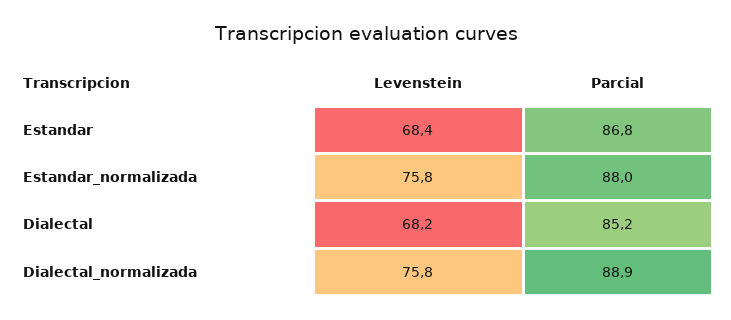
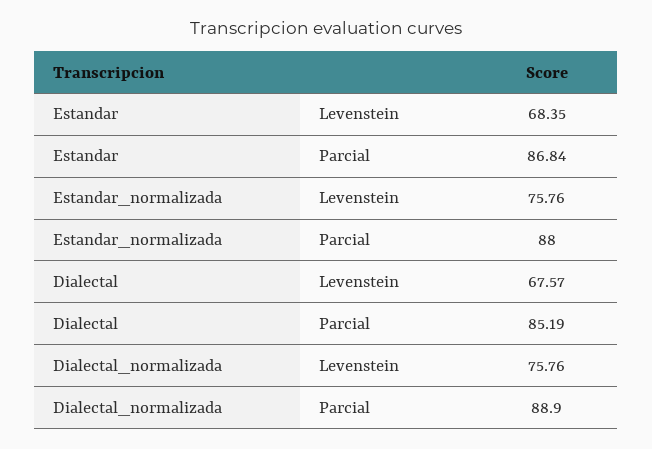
Levenstein, Dialectal: 68.2 -> 67.57

